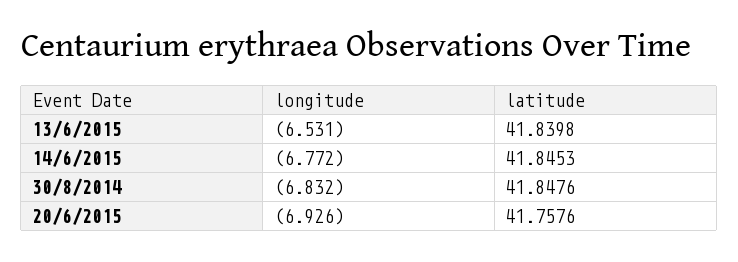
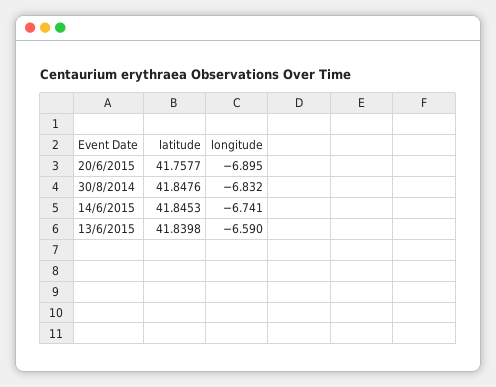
longitude, 13/6/2015: -6.531 -> -6.59
longitude, 14/6/2015: -6.772 -> -6.741
longitude, 20/6/2015: -6.926 -> -6.895
latitude, 20/6/2015: 41.7576 -> 41.7577

